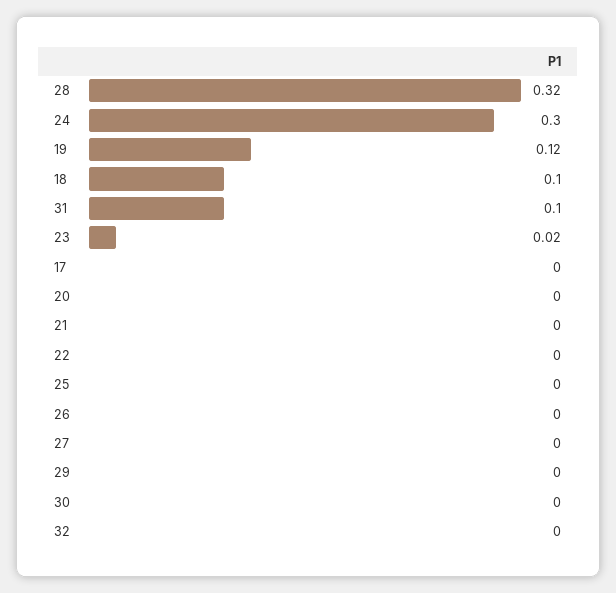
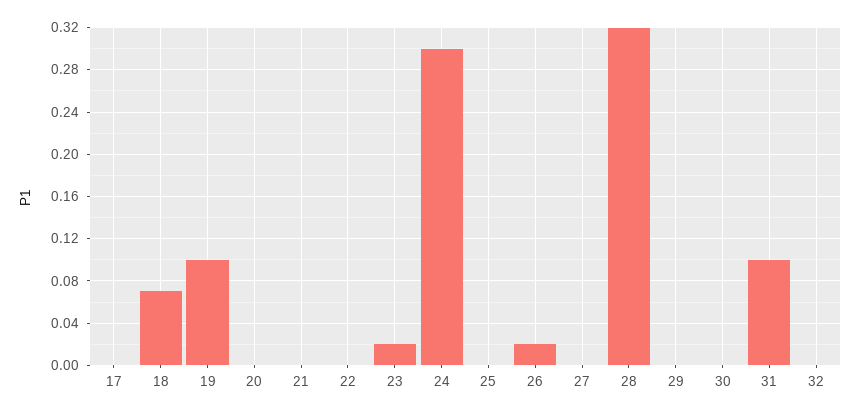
19: 0.12 -> 0.1
18: 0.1 -> 0.07
26: 0 -> 0.02

